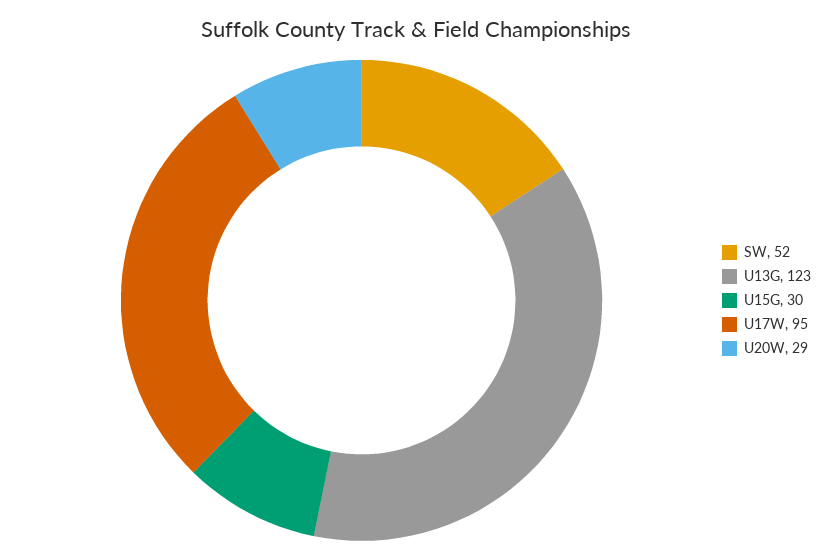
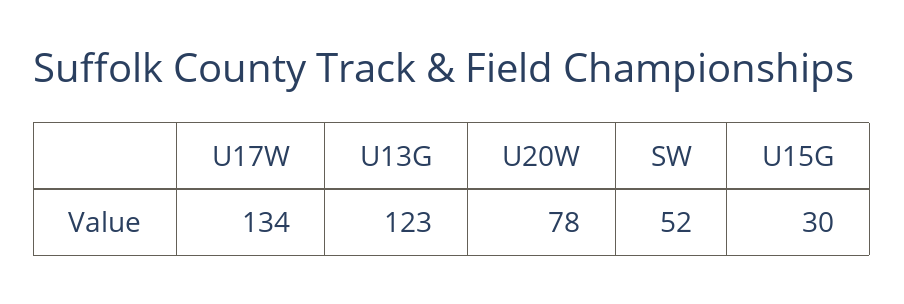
U17W: 95 -> 134
U20W: 29 -> 78

